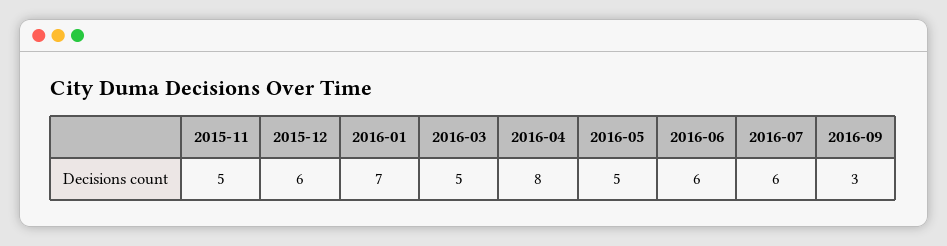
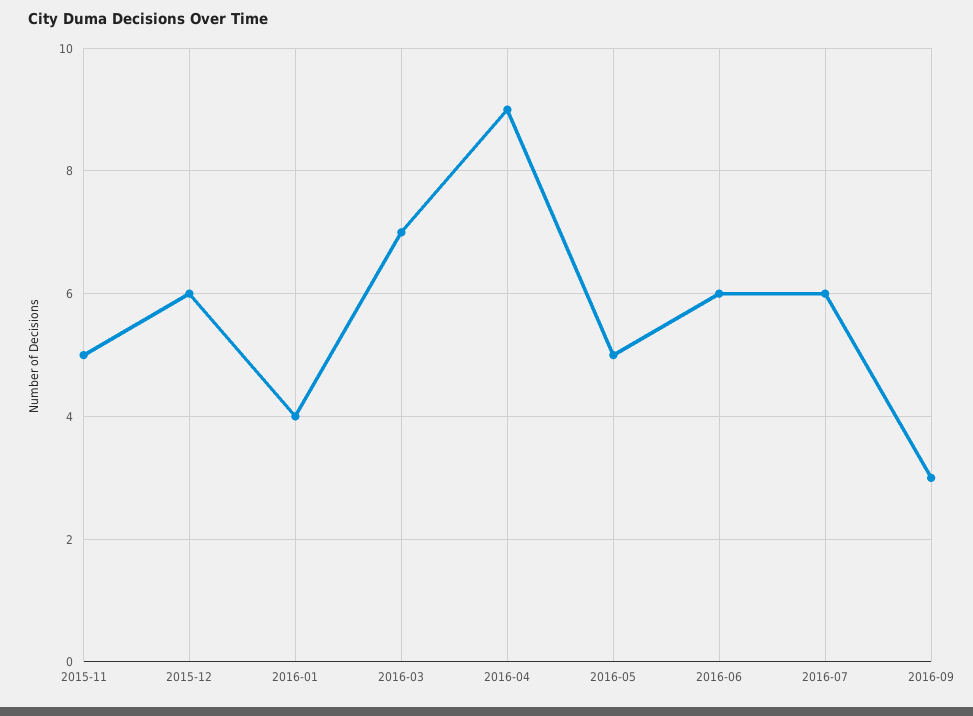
2016-01: 7 -> 4
2016-03: 5 -> 7
2016-04: 8 -> 9

